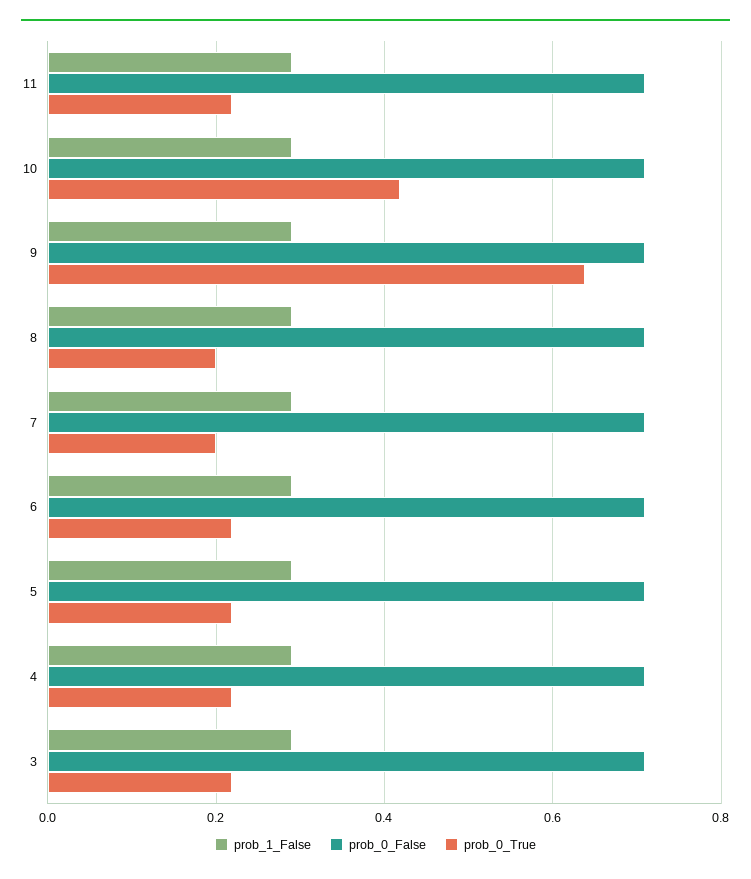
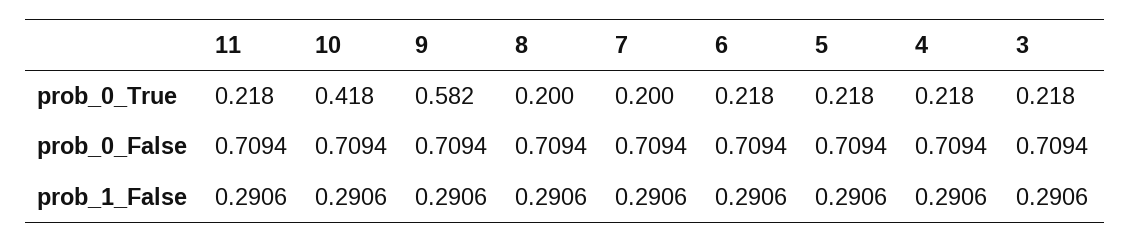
prob_0_True, 9: 0.64 -> 0.582

